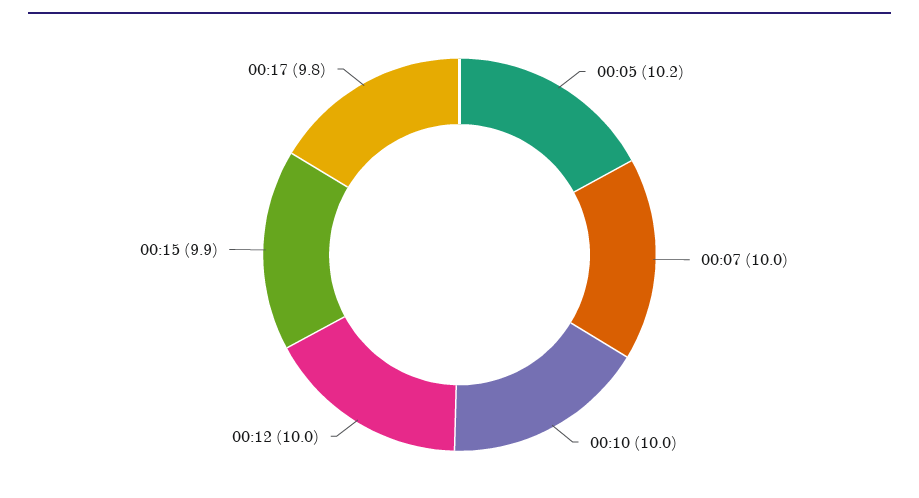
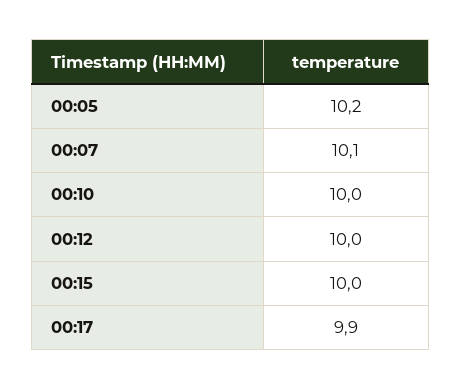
00:07: 10 -> 10.1
00:15: 9.9 -> 10
00:17: 9.8 -> 9.9

